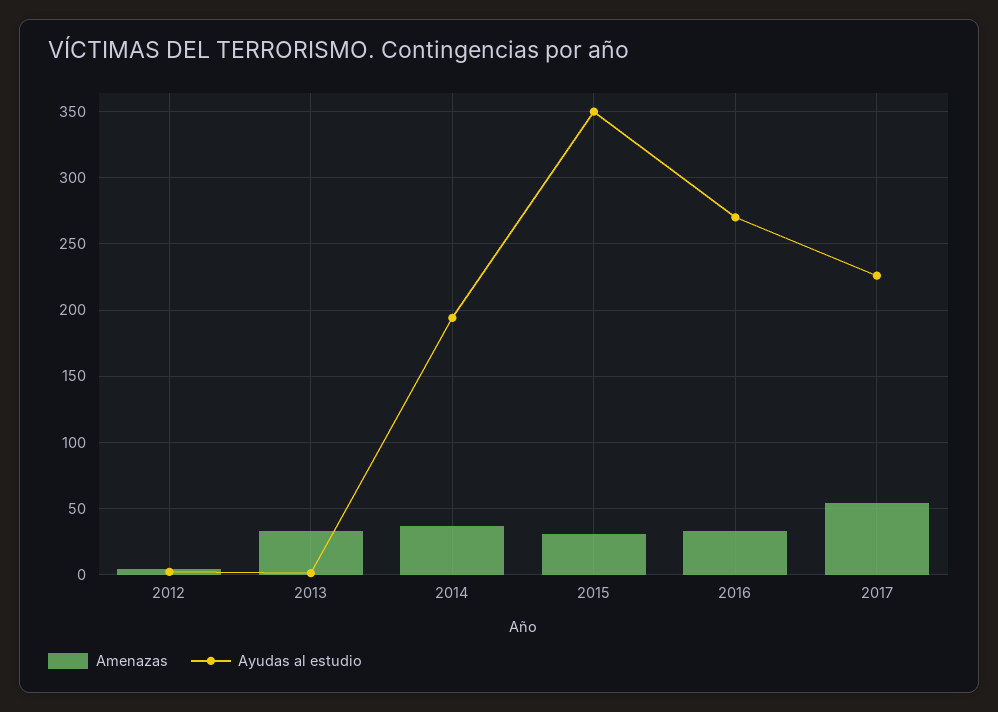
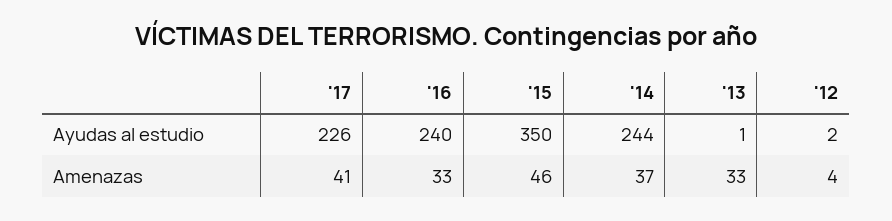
Ayudas al estudio, 2014: 195 -> 244
Amenazas, 2015: 30 -> 46
Ayudas al estudio, 2016: 270 -> 240
Amenazas, 2017: 55 -> 41

